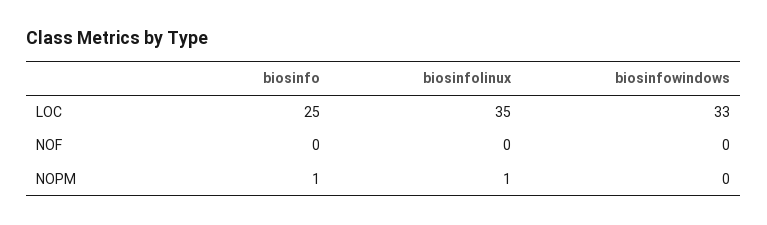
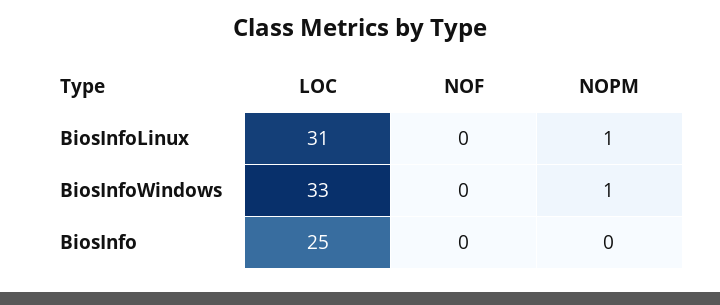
biosinfolinux, LOC: 35 -> 31
biosinfo, NOPM: 1 -> 0
biosinfowindows, NOPM: 0 -> 1

